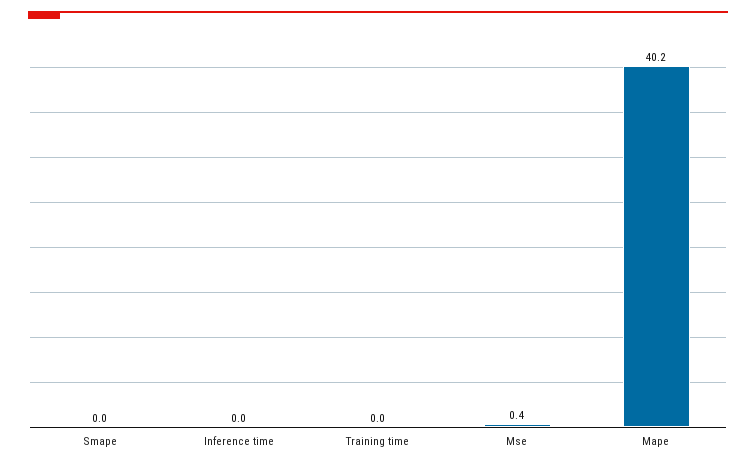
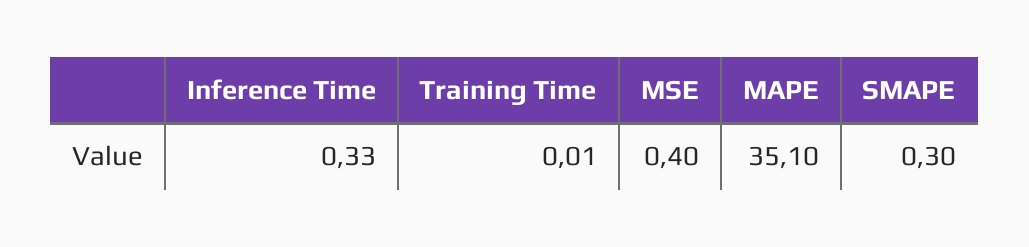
Smape: 0 -> 0.3
Inference time: 0 -> 0.33
Mape: 40.2 -> 35.1

